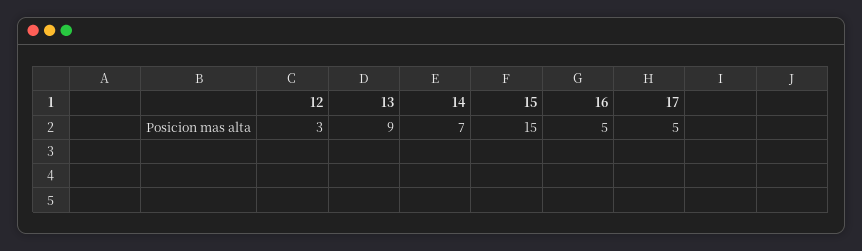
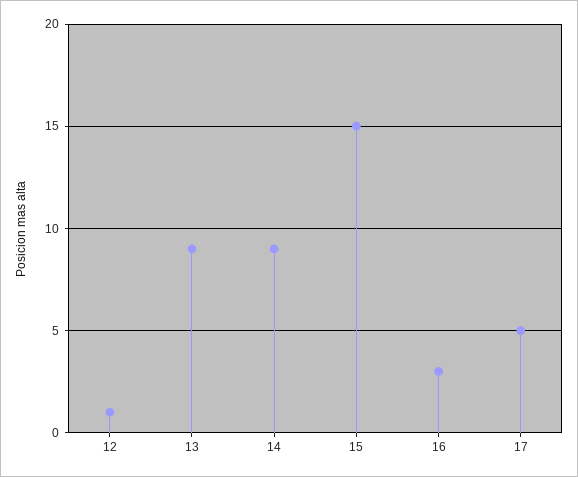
12: 3 -> 1
14: 7 -> 9
16: 5 -> 3

